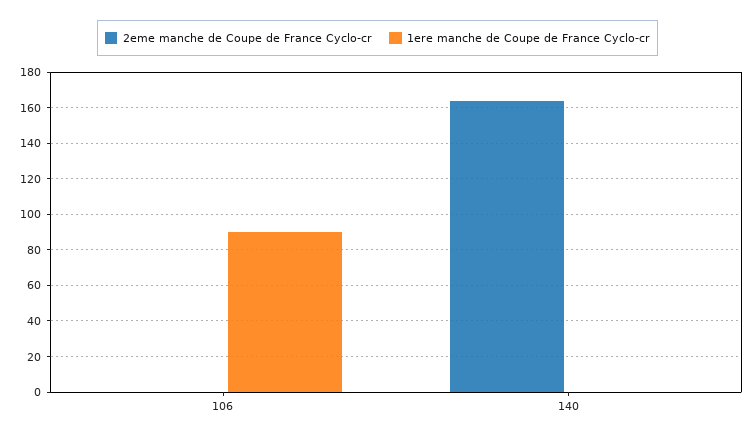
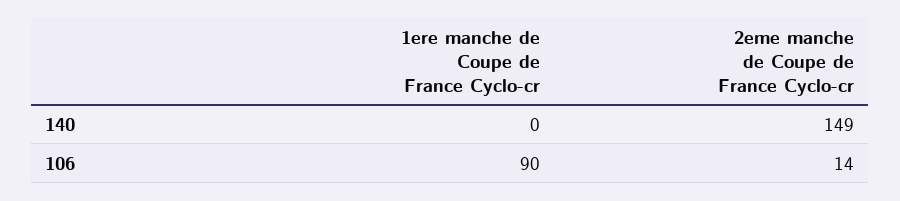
2eme manche de Coupe de France Cyclo-cr, 106: 0 -> 14
2eme manche de Coupe de France Cyclo-cr, 140: 165 -> 149

